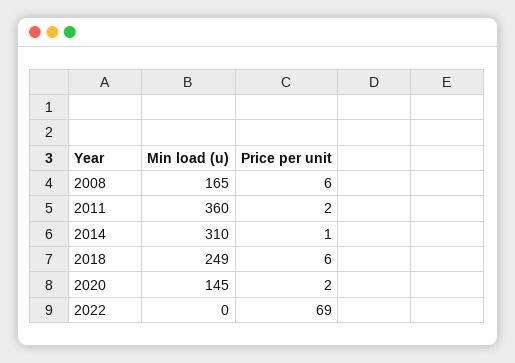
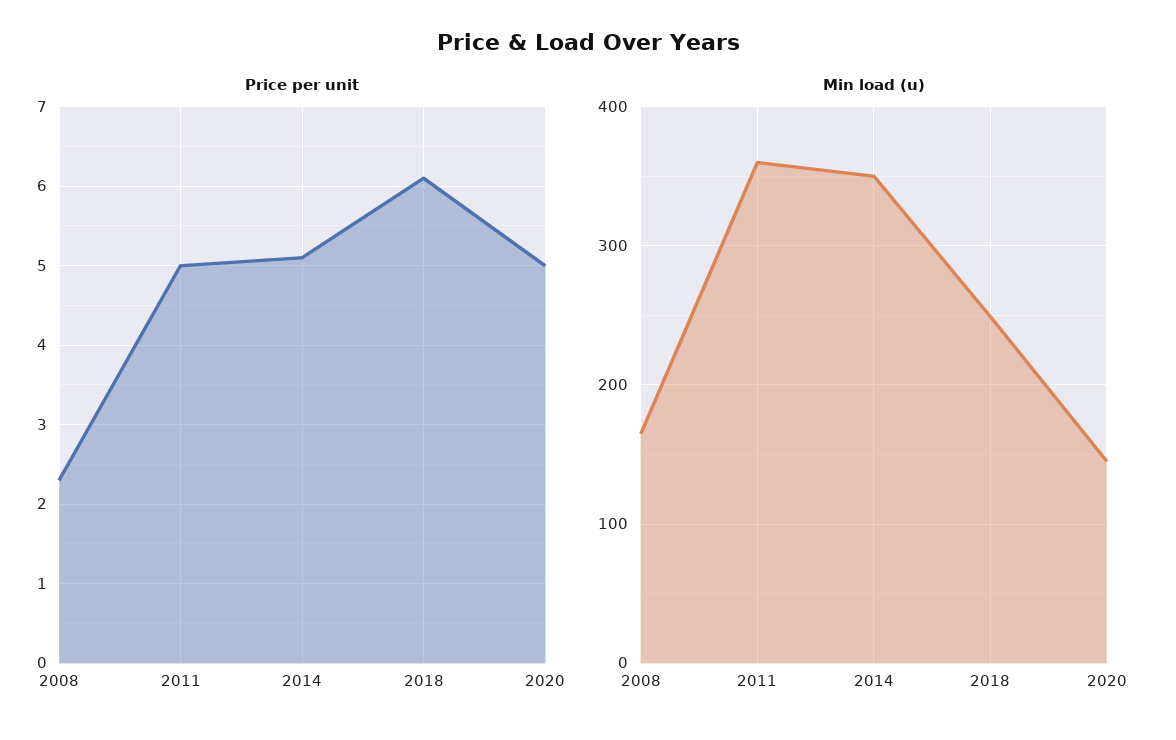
Price per unit, 2008: 6 -> 2.3
Price per unit, 2011: 2 -> 5
Min load (u), 2014: 310 -> 350
Price per unit, 2014: 1 -> 5.1
Price per unit, 2020: 2 -> 5
Min load (u), 2022: 0 -> none
Price per unit, 2022: 69 -> none

